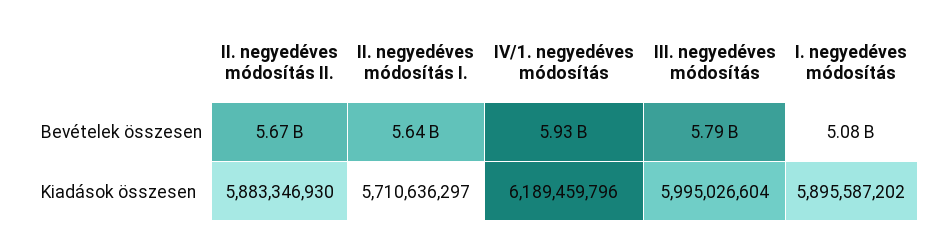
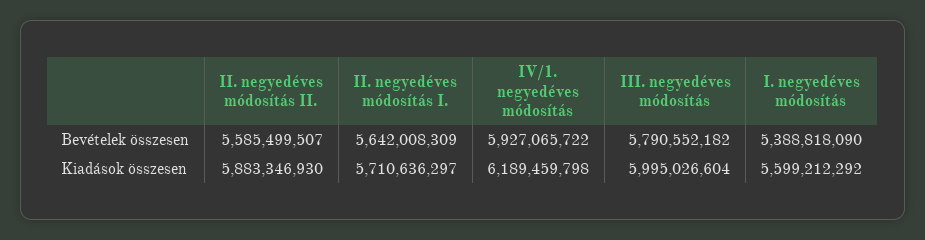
II. negyedéves módosítás II., Bevételek összesen: 5670000000 -> 5585499507
I. negyedéves módosítás, Bevételek összesen: 5080000000 -> 5388818090
IV/1. negyedéves módosítás, Kiadások összesen: 6189459796 -> 6189459798
I. negyedéves módosítás, Kiadások összesen: 5895587202 -> 5599212292

